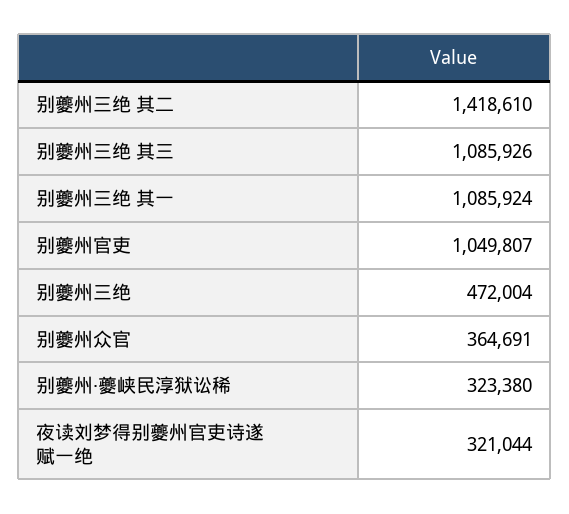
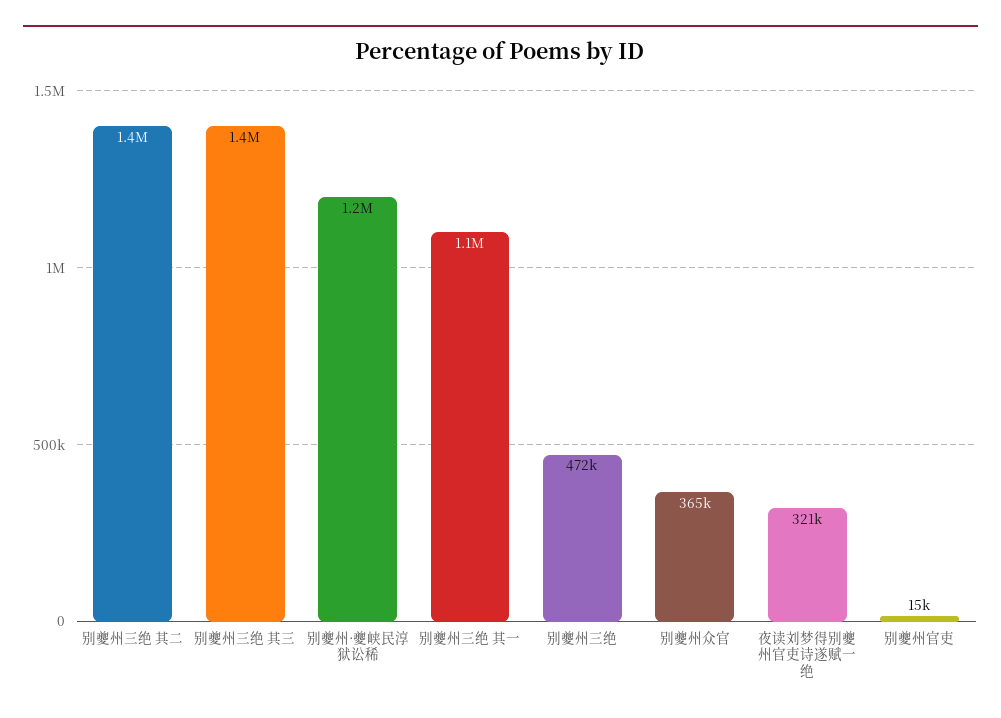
别夔州三绝 其三: 1085926 -> 1400000
别夔州官吏: 1049807 -> 15000
别夔州·夔峡民淳狱讼稀: 323380 -> 1200000

